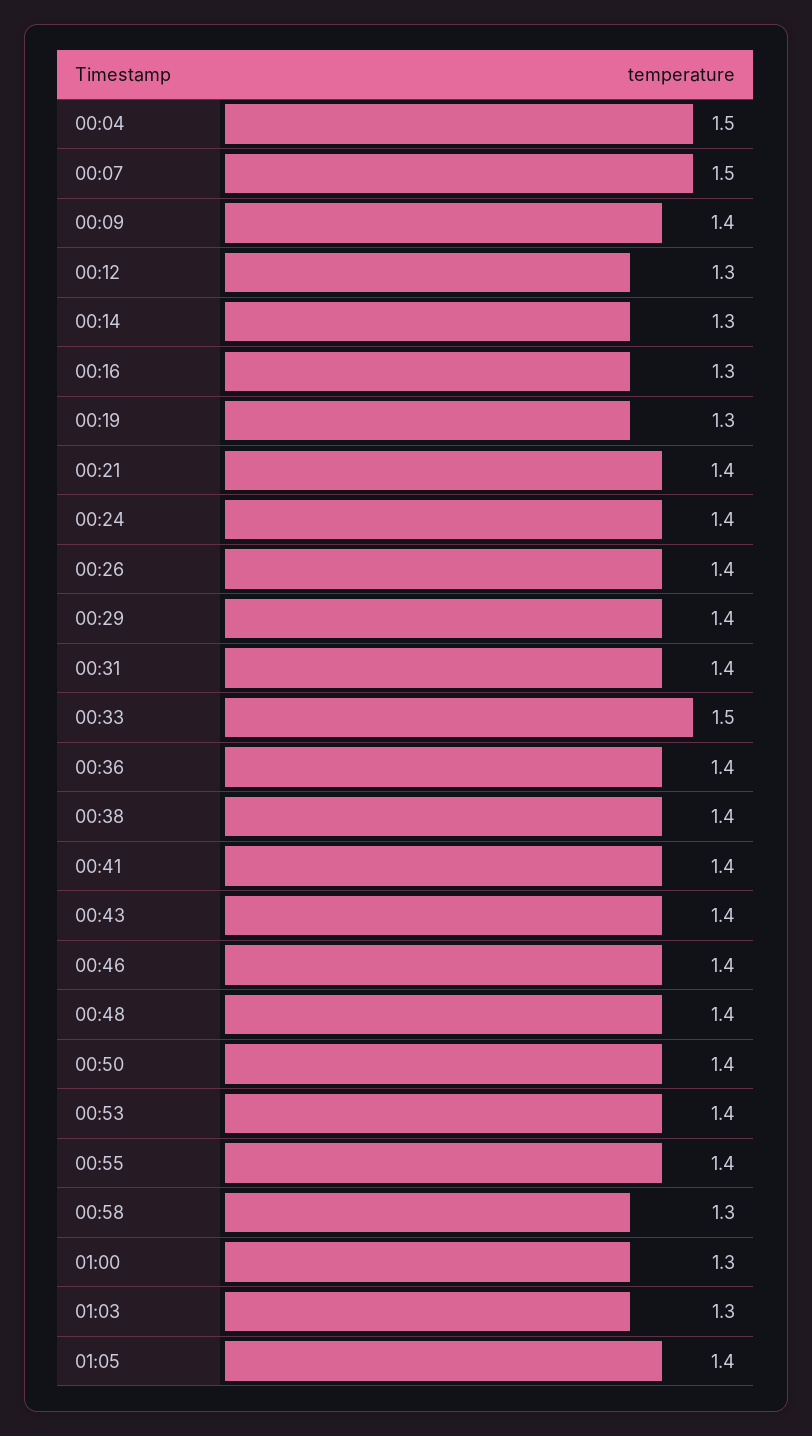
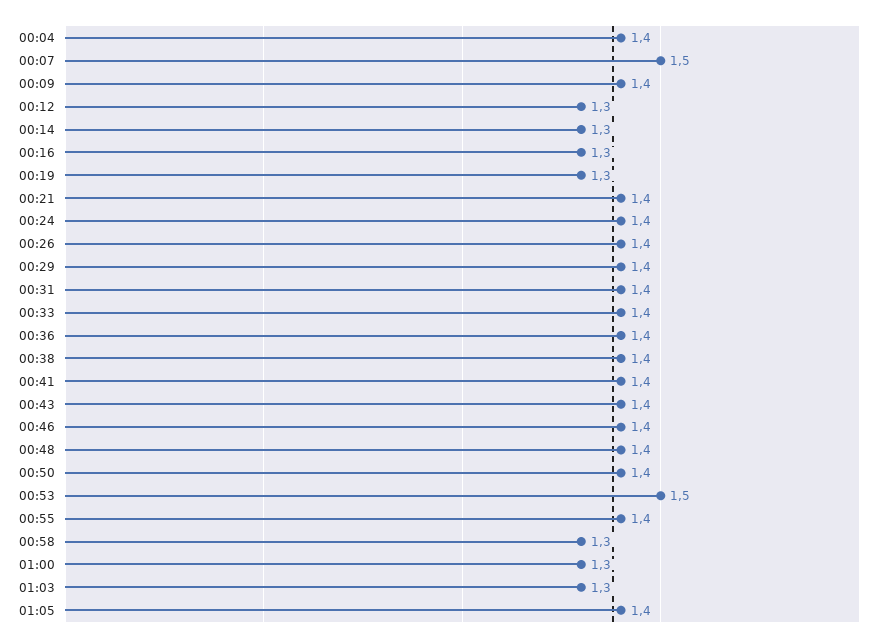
00:04: 1.5 -> 1.4
00:33: 1.5 -> 1.4
00:53: 1.4 -> 1.5

